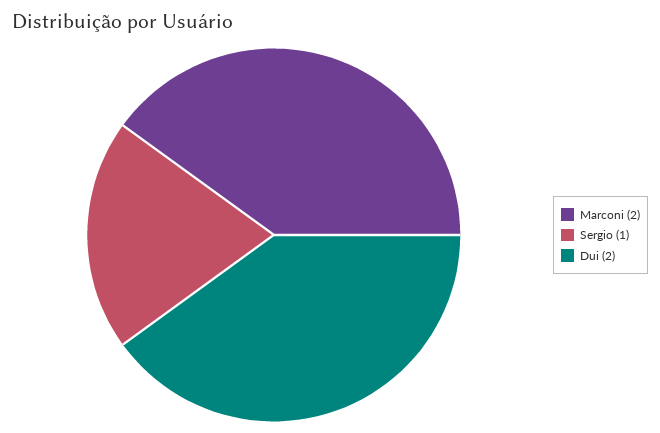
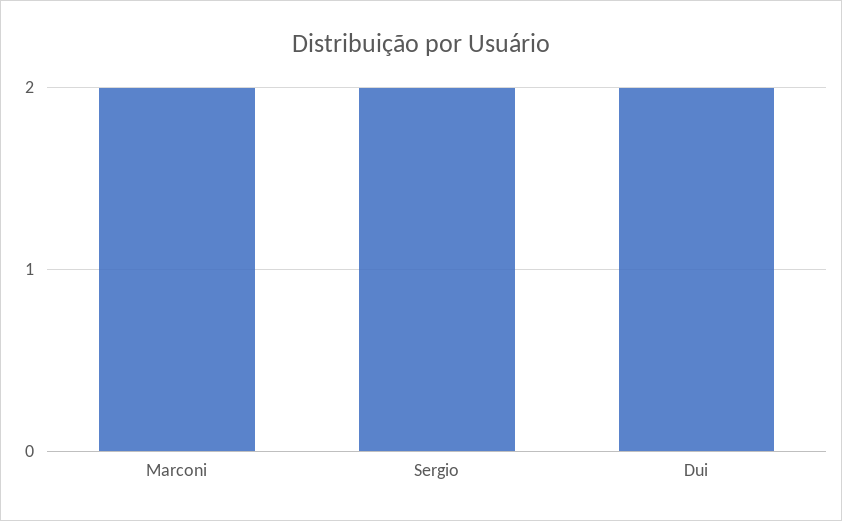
Sergio: 1 -> 2

